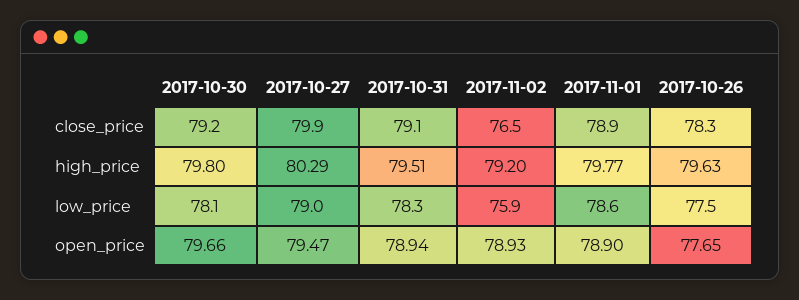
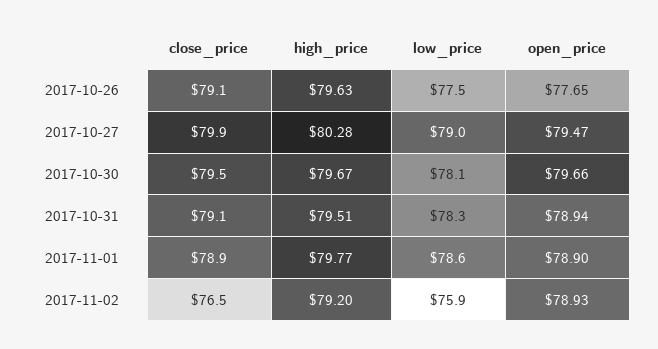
2017-10-30, close_price: 79.2 -> 79.5
2017-10-26, close_price: 78.3 -> 79.1
2017-10-30, high_price: 79.8 -> 79.67
2017-10-27, high_price: 80.29 -> 80.28

